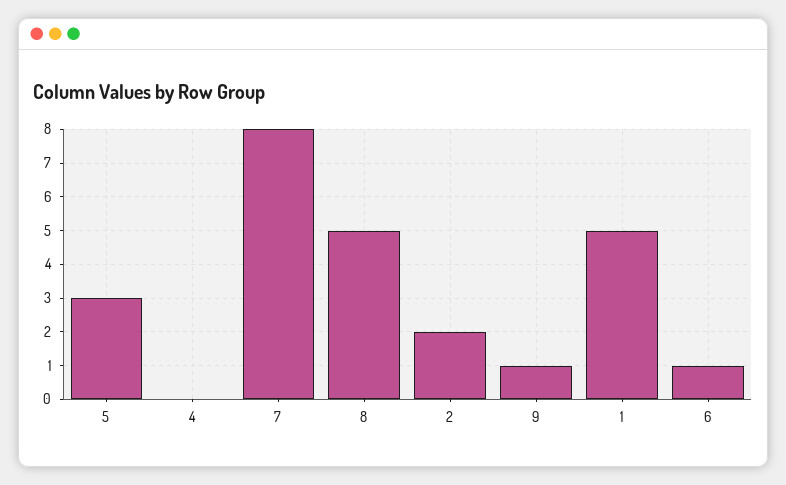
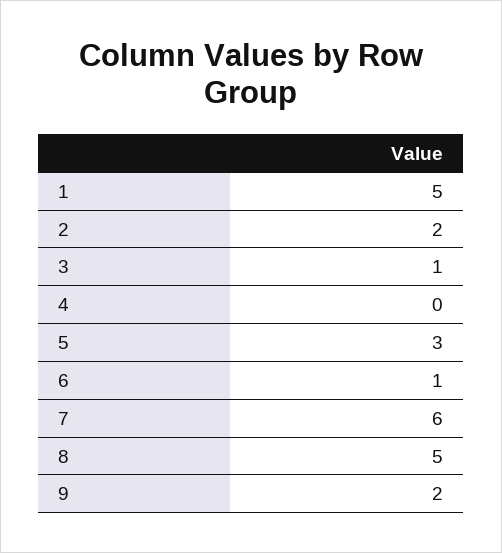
7: 8 -> 6
9: 1 -> 2
3: none -> 1

